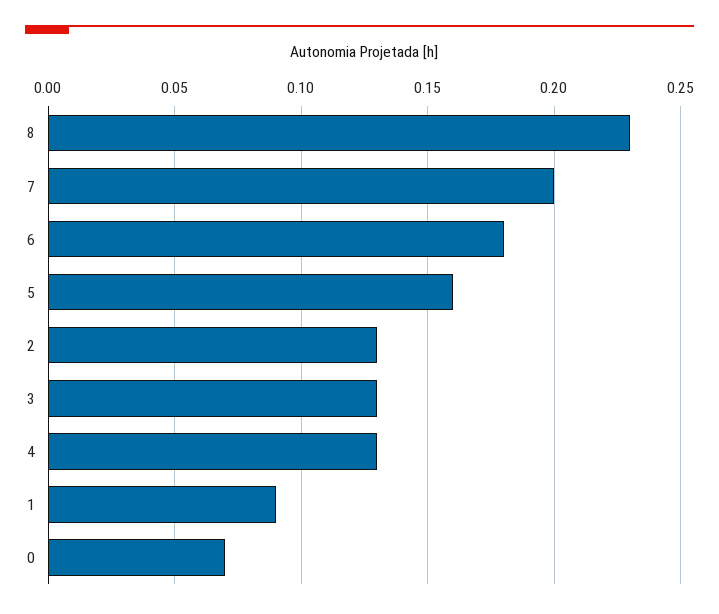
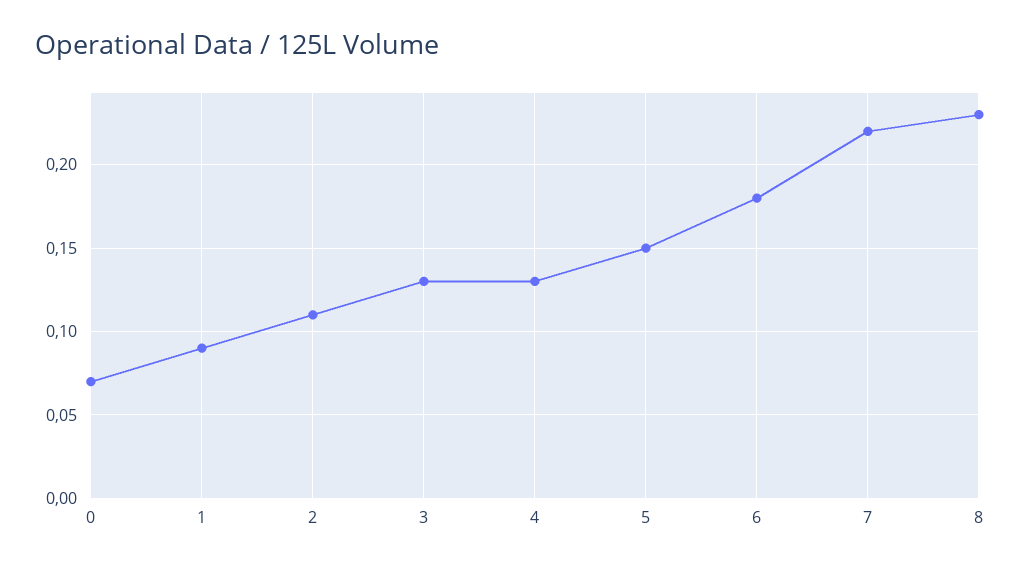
7: 0.2 -> 0.22
5: 0.16 -> 0.15
2: 0.13 -> 0.11

